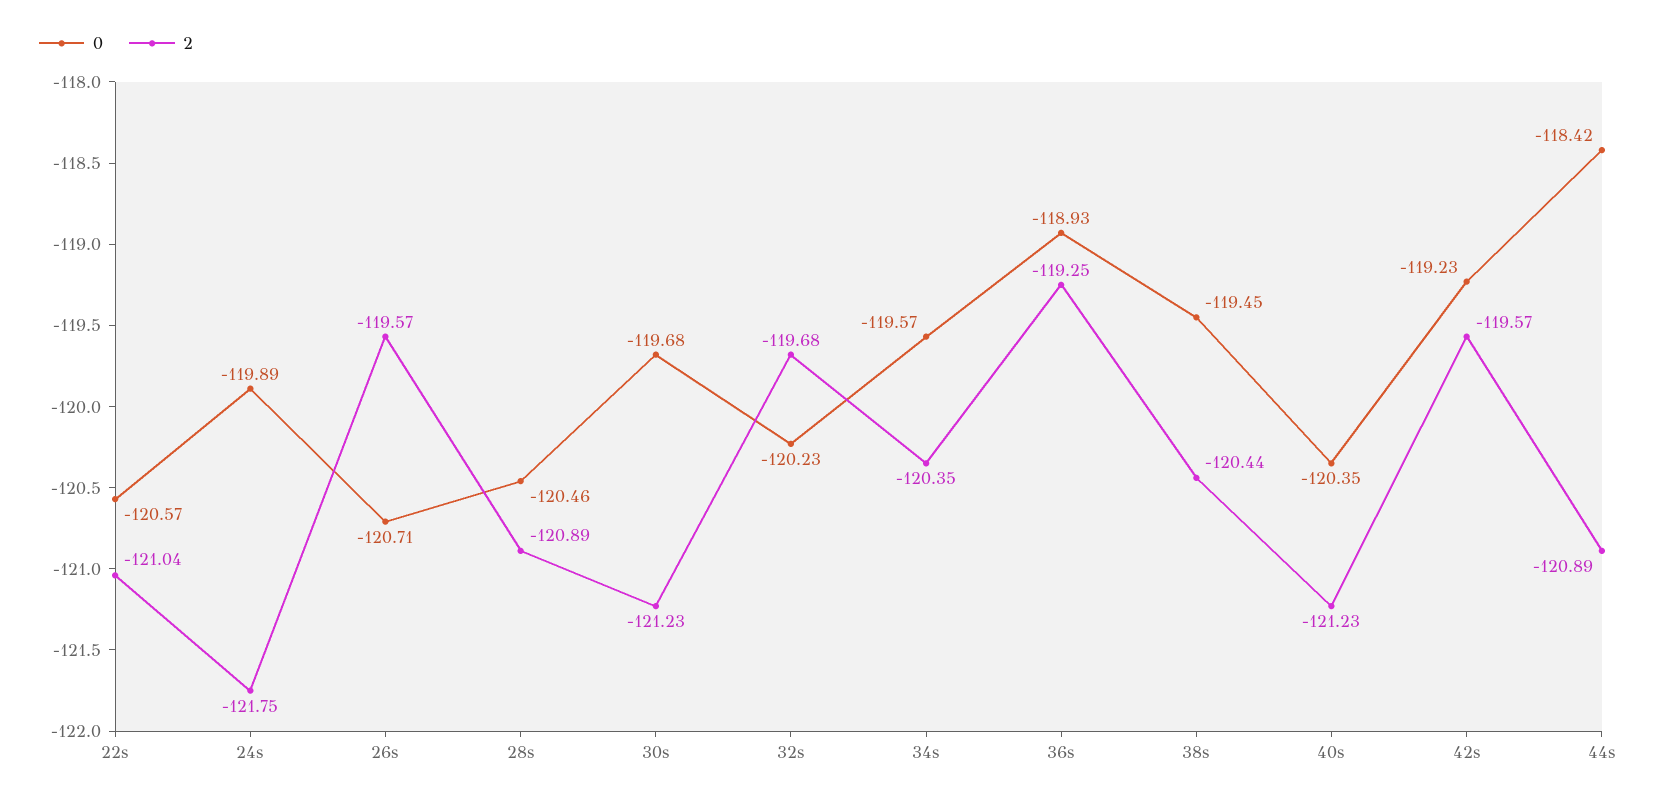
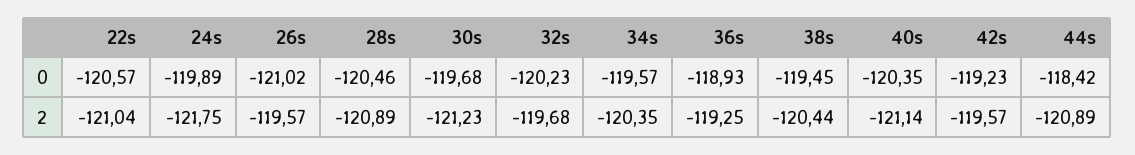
0, 26s: -120.71 -> -121.02
2, 40s: -121.23 -> -121.14

